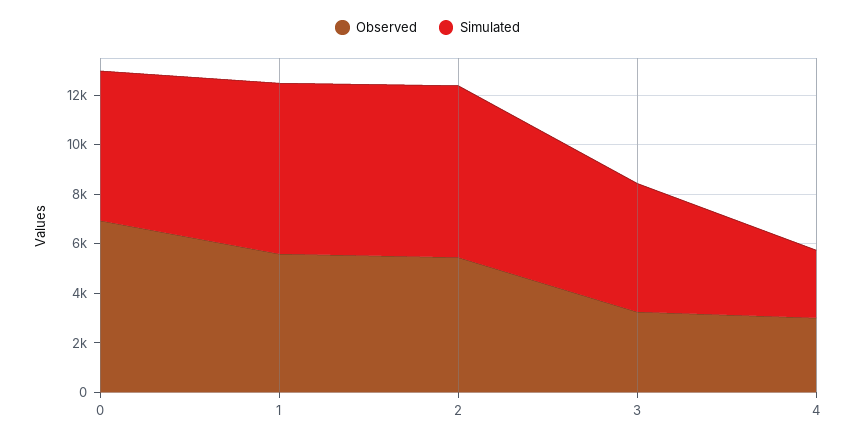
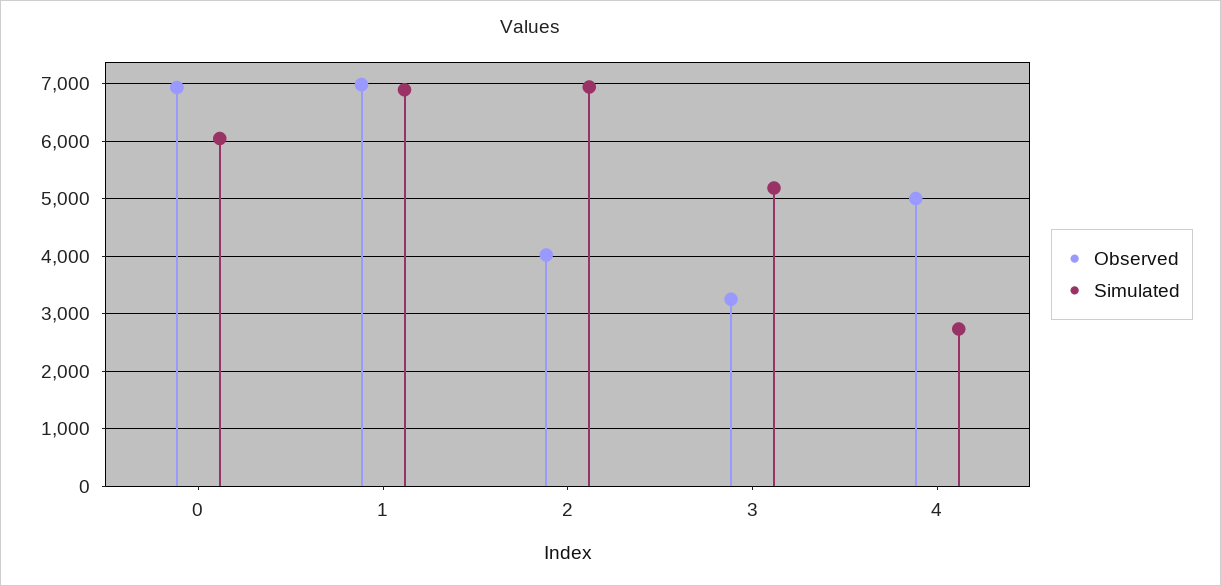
Observed, 1: 5500 -> 7000
Observed, 2: 5500 -> 4000
Observed, 4: 3000 -> 5000

